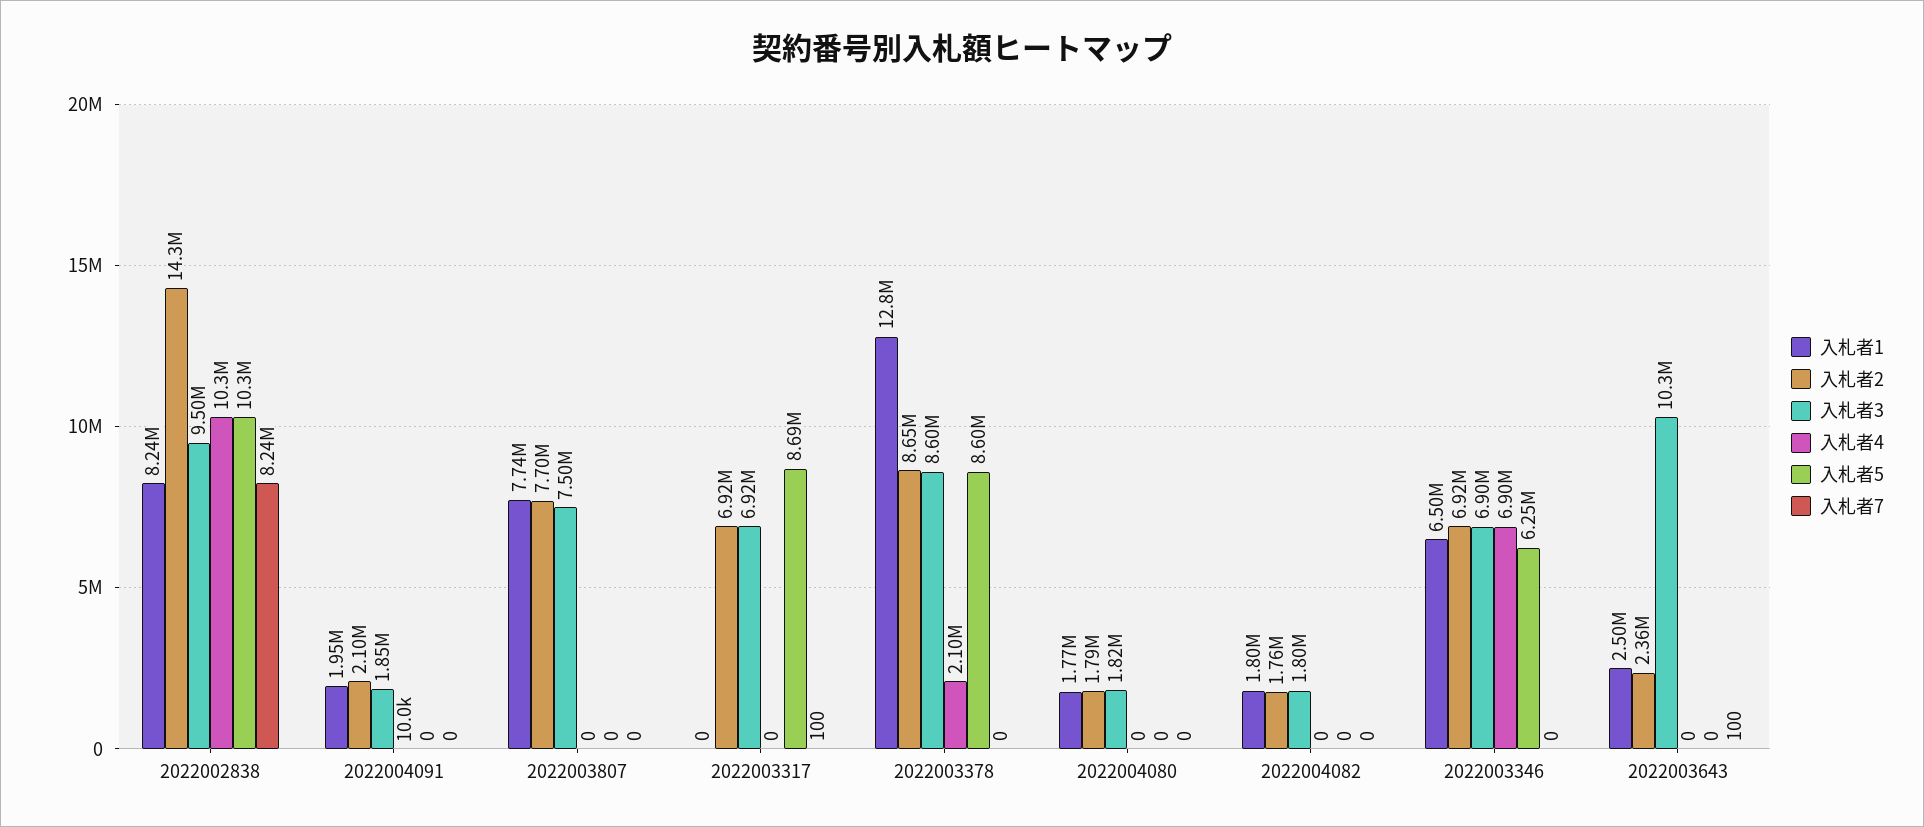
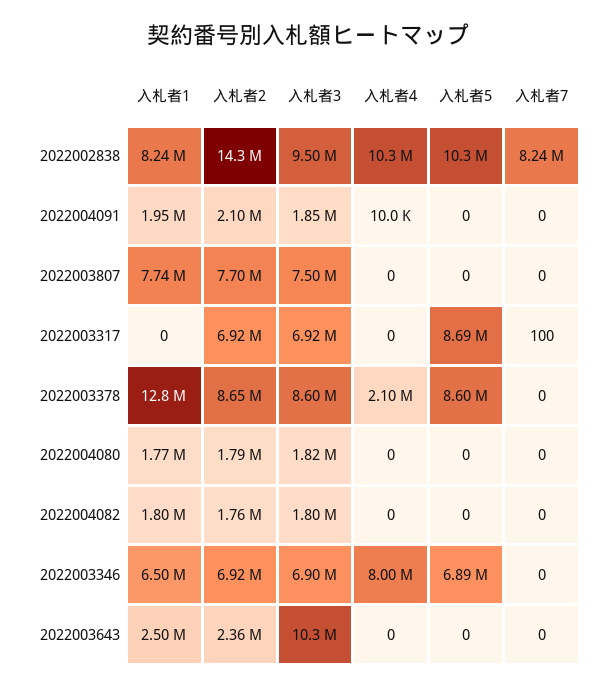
入札者4, 2022003346: 6900000 -> 8000000
入札者5, 2022003346: 6250000 -> 6890000
入札者7, 2022003643: 100 -> 0

